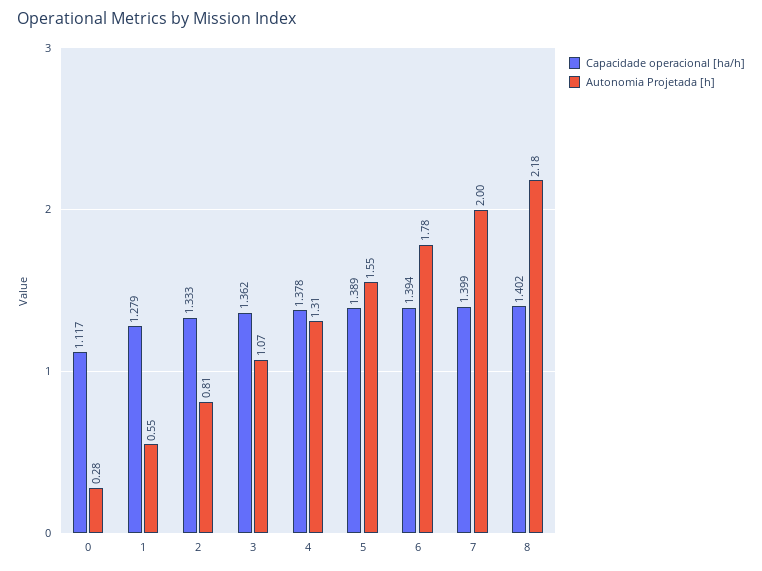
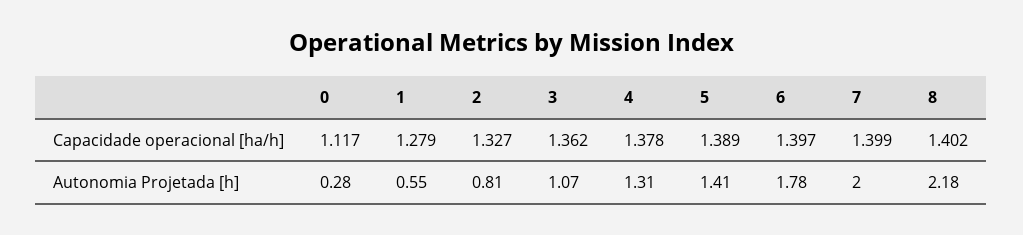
Capacidade operacional [ha/h], 2: 1.333 -> 1.327
Autonomia Projetada [h], 5: 1.55 -> 1.41
Capacidade operacional [ha/h], 6: 1.394 -> 1.397

